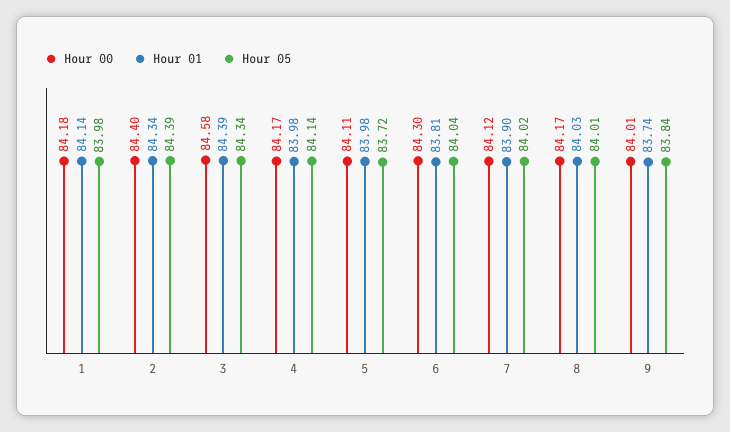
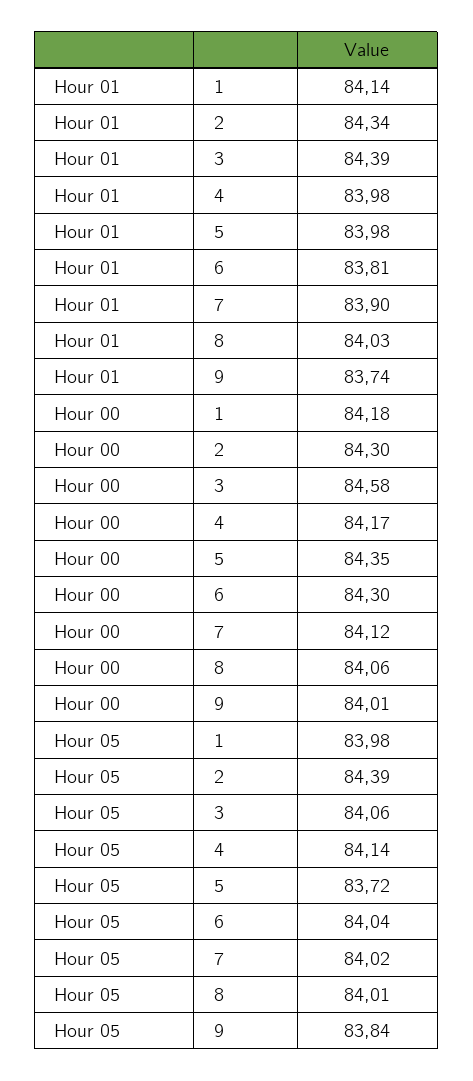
Hour 00, 2: 84.4 -> 84.3
Hour 05, 3: 84.34 -> 84.06
Hour 00, 5: 84.11 -> 84.35
Hour 00, 8: 84.17 -> 84.06

